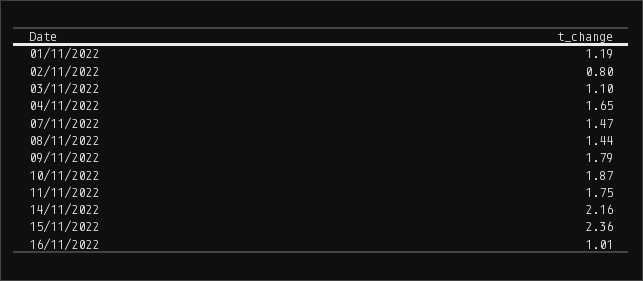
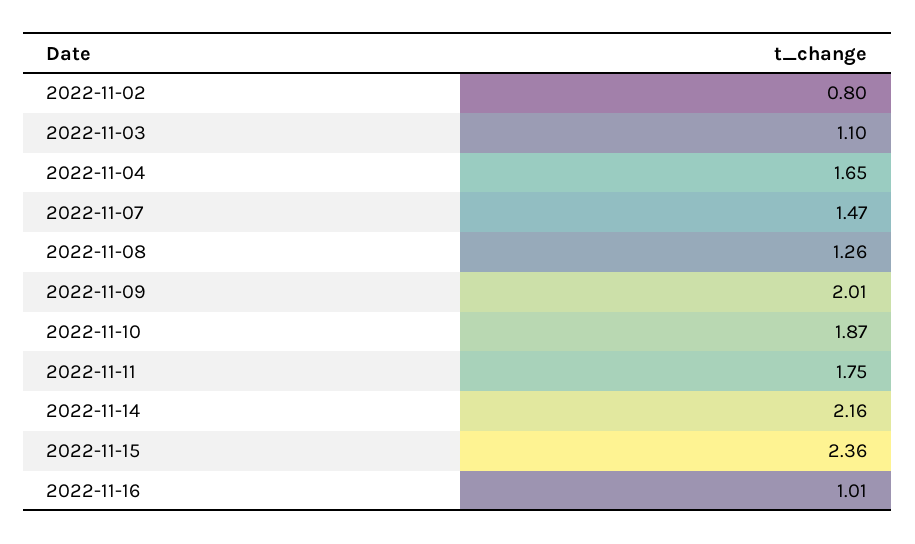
01/11/2022: 1.19 -> none
08/11/2022: 1.44 -> 1.26
09/11/2022: 1.79 -> 2.01

